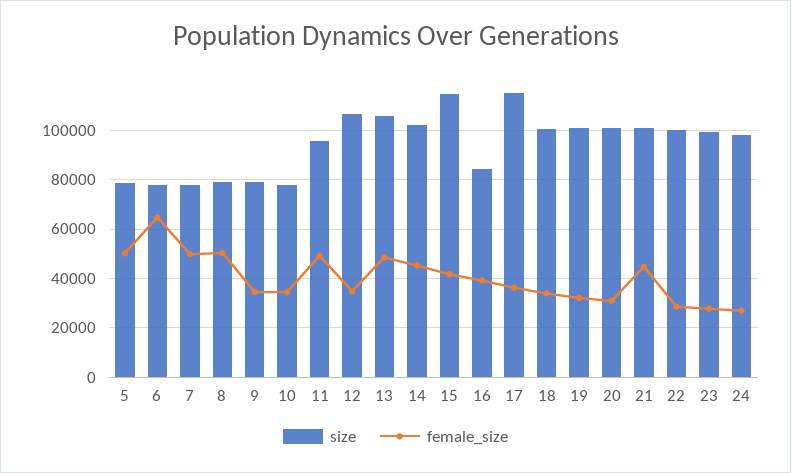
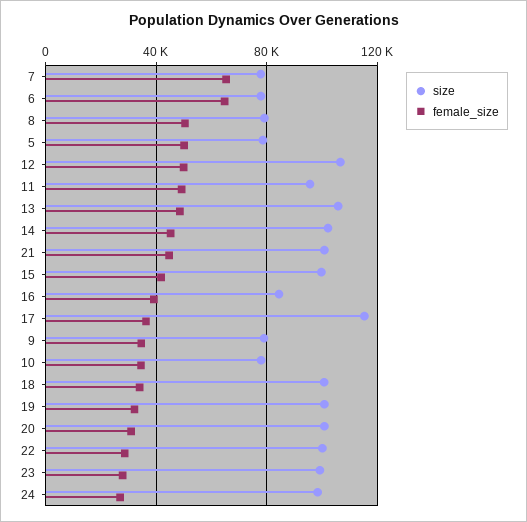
female_size, 7: 50000 -> 65000
female_size, 12: 35000 -> 50000
size, 15: 115000 -> 100000

